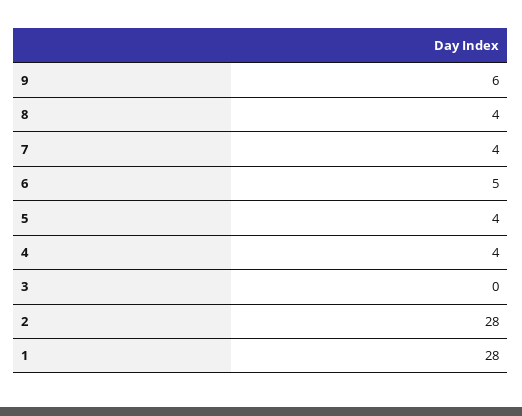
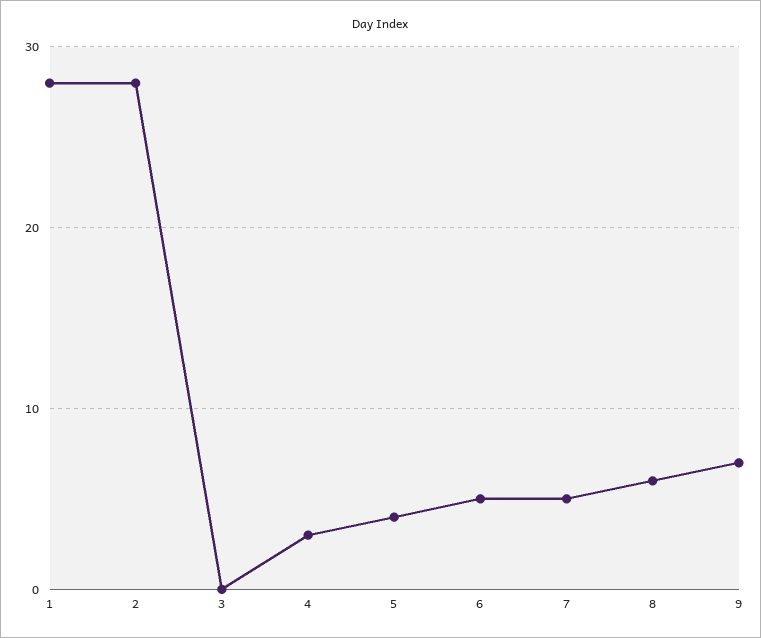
9: 6 -> 7
8: 4 -> 6
7: 4 -> 5
4: 4 -> 3

